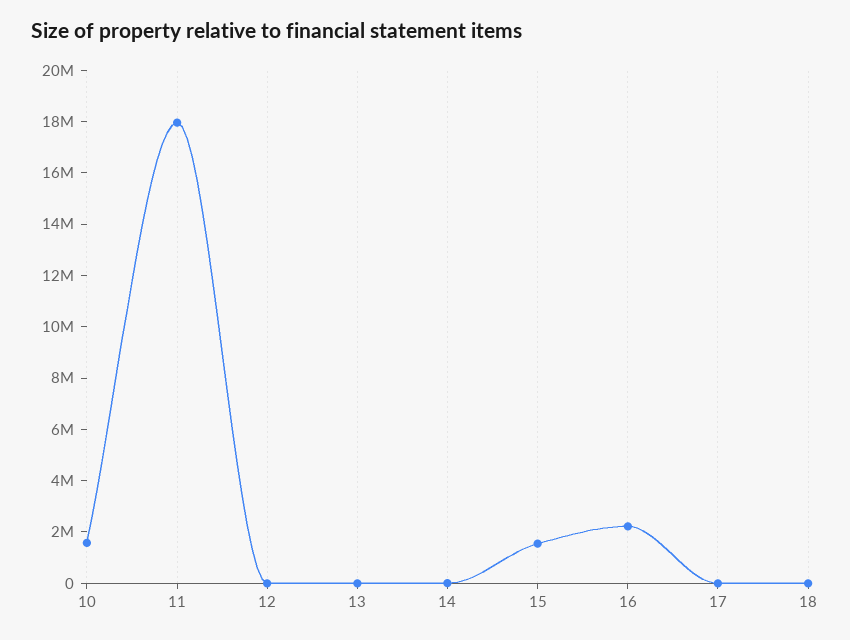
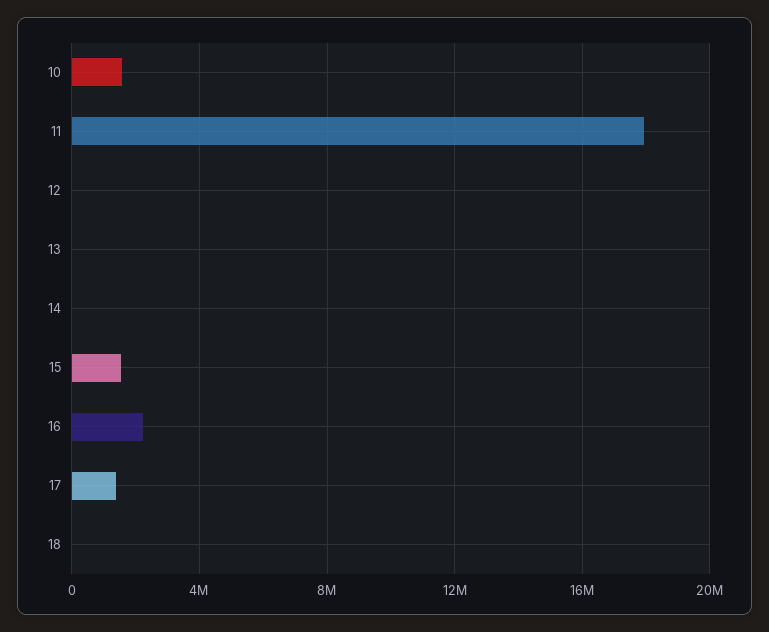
17: 0 -> 1500000

